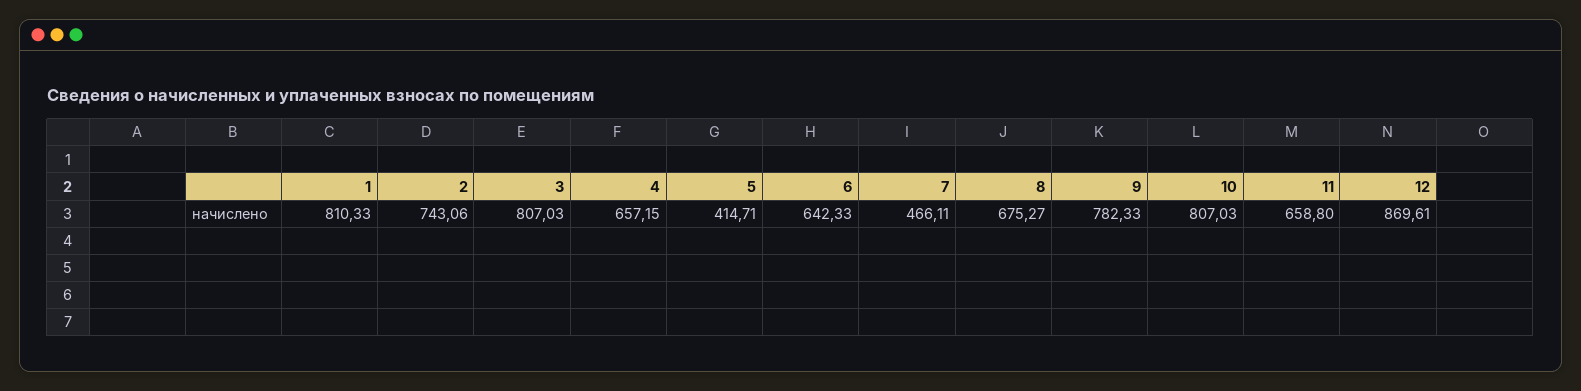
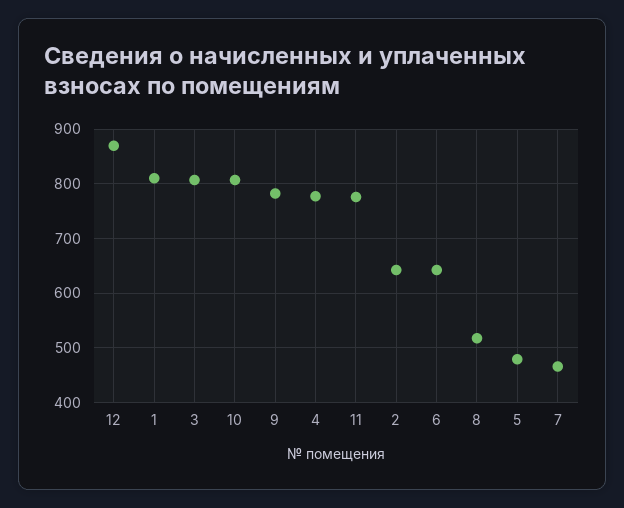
2: 743.06 -> 640
4: 657.15 -> 780
5: 414.71 -> 480
8: 675.27 -> 520
11: 658.8 -> 780

